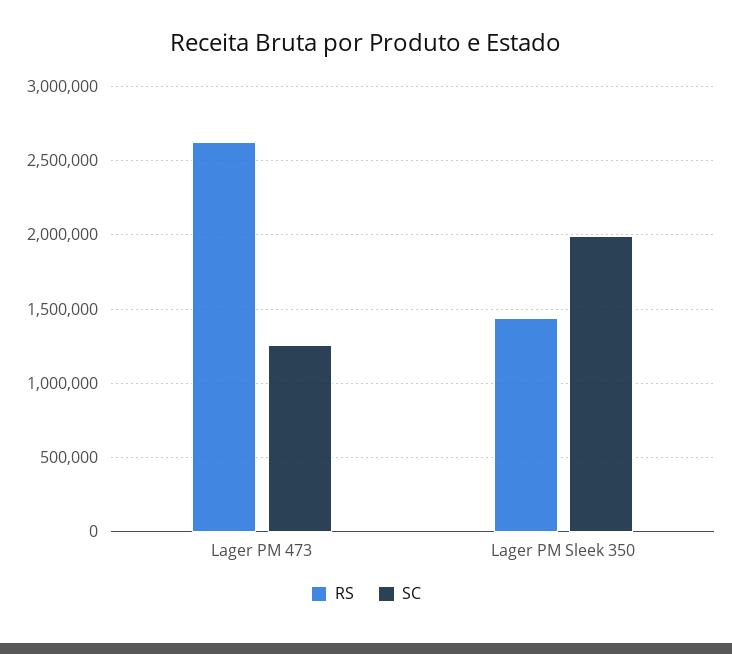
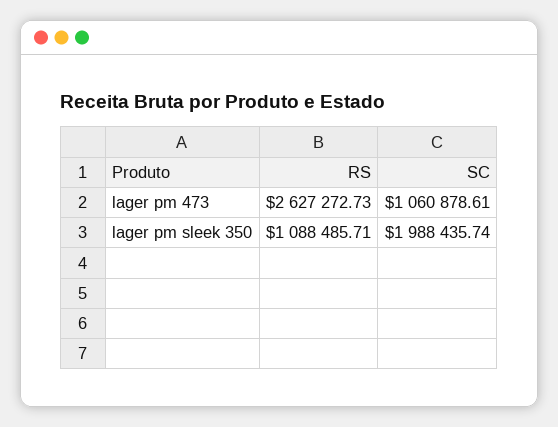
SC, Lager PM 473: 1250000 -> 1060878.61
RS, Lager PM Sleek 350: 1450000 -> 1088485.71

